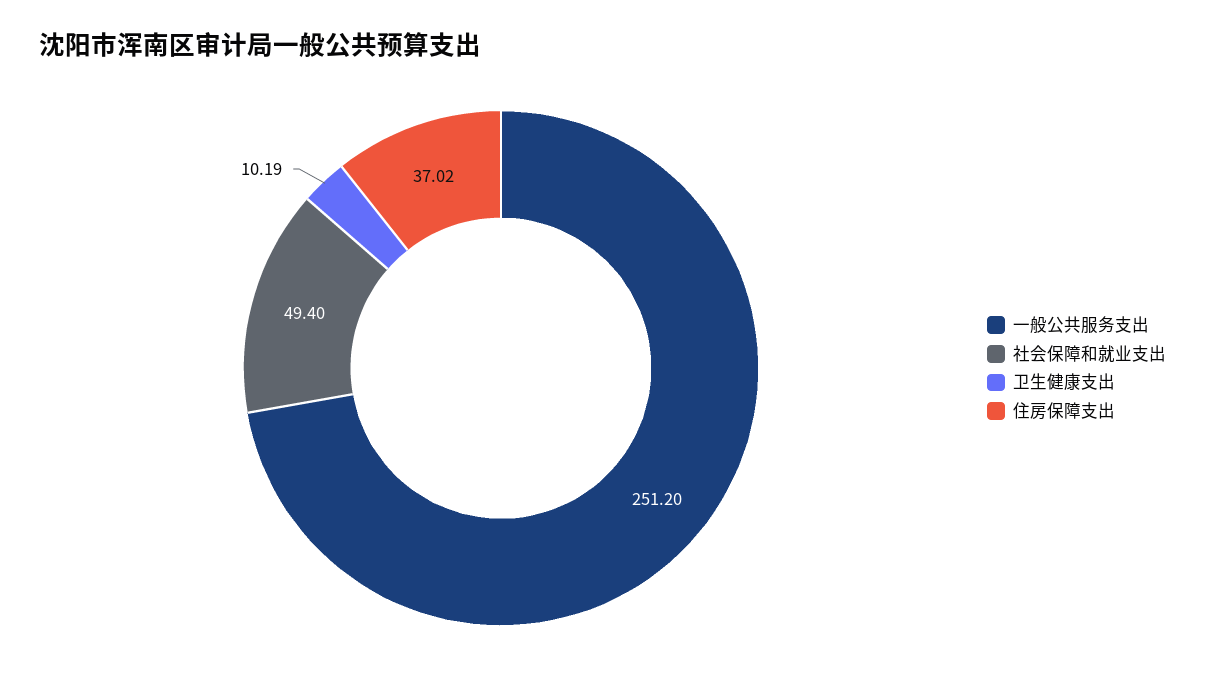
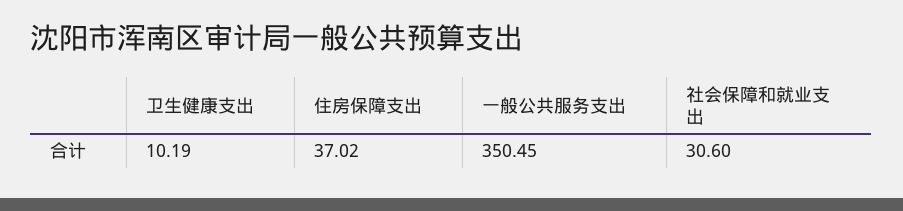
一般公共服务支出: 251.2 -> 350.45
社会保障和就业支出: 49.4 -> 30.6

